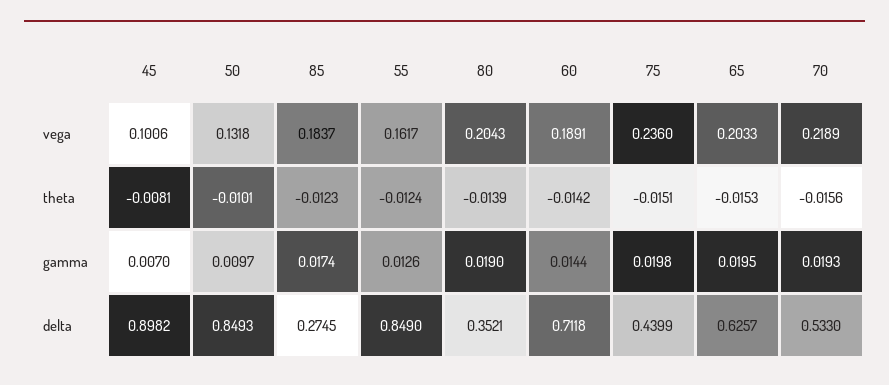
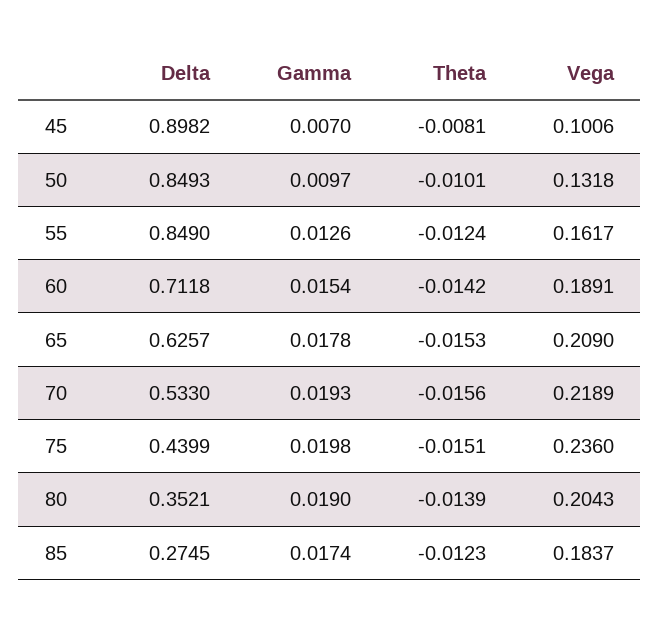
65, vega: 0.2033 -> 0.209
60, gamma: 0.0144 -> 0.0154
65, gamma: 0.0195 -> 0.0178

